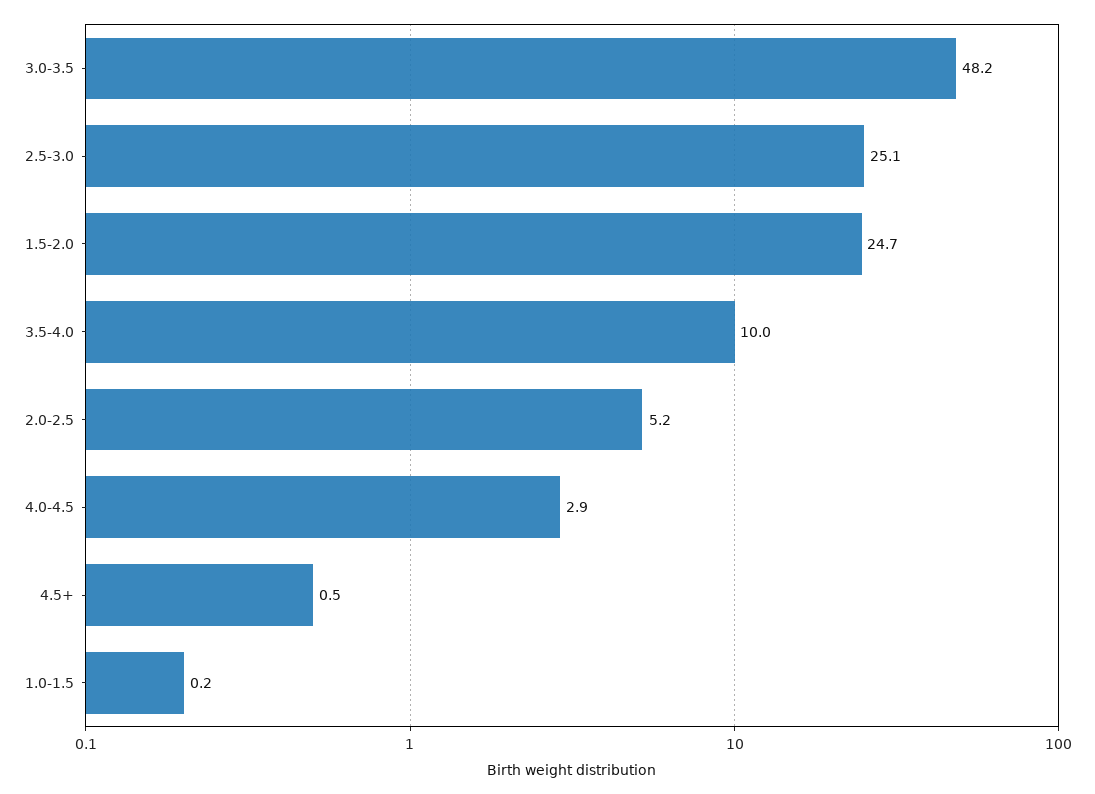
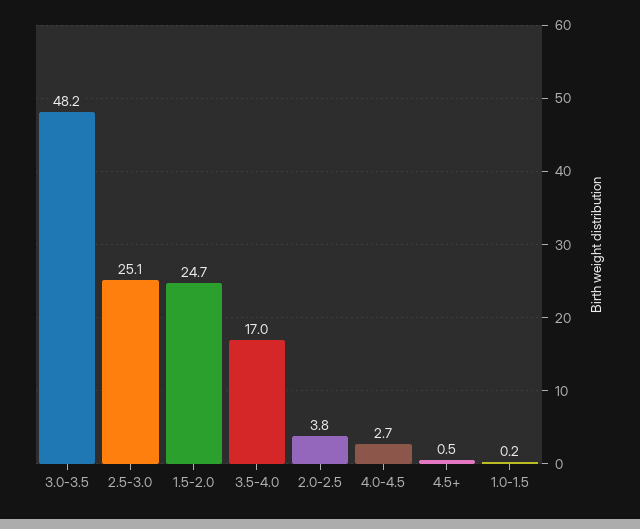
3.5-4.0: 10 -> 17
2.0-2.5: 5.2 -> 3.8
4.0-4.5: 2.9 -> 2.7

